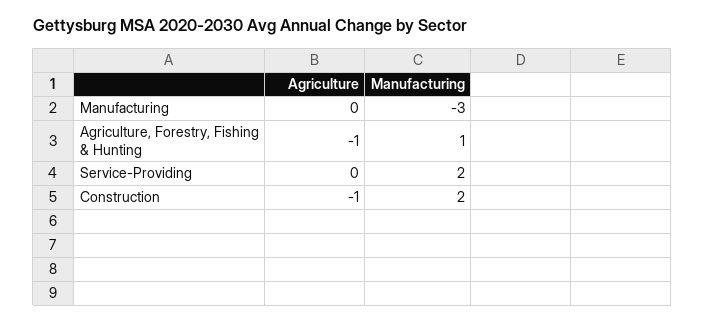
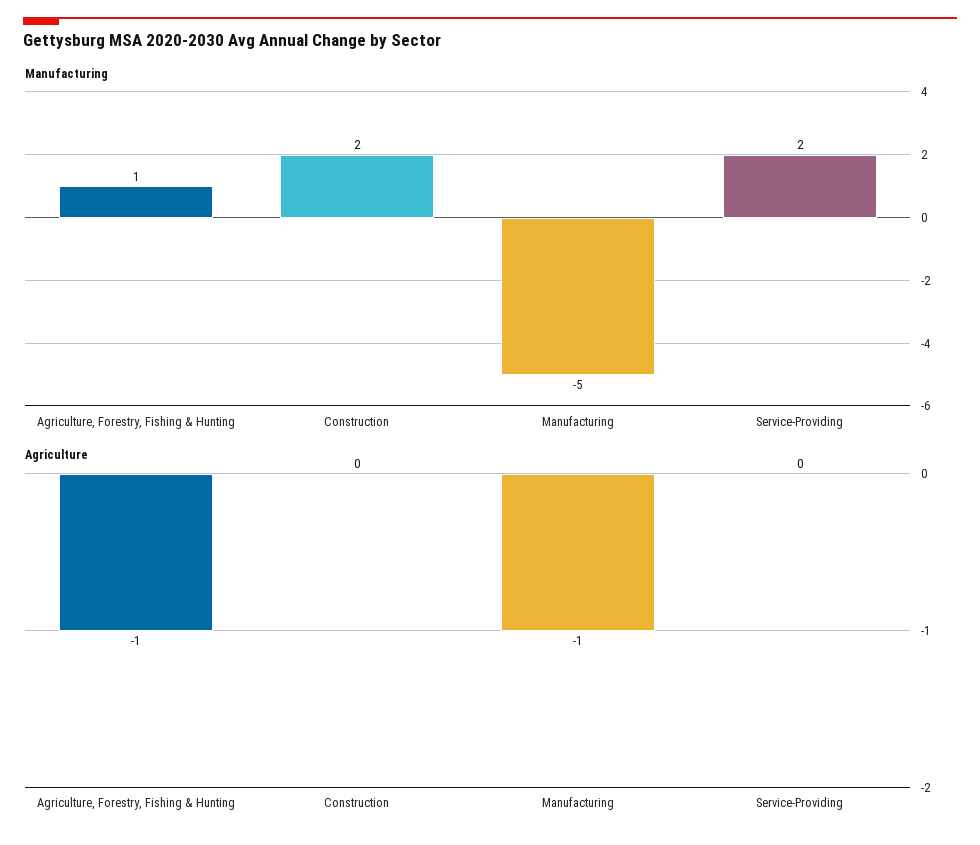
Agriculture, Manufacturing: 0 -> -1
Manufacturing, Manufacturing: -3 -> -5
Agriculture, Construction: -1 -> 0

